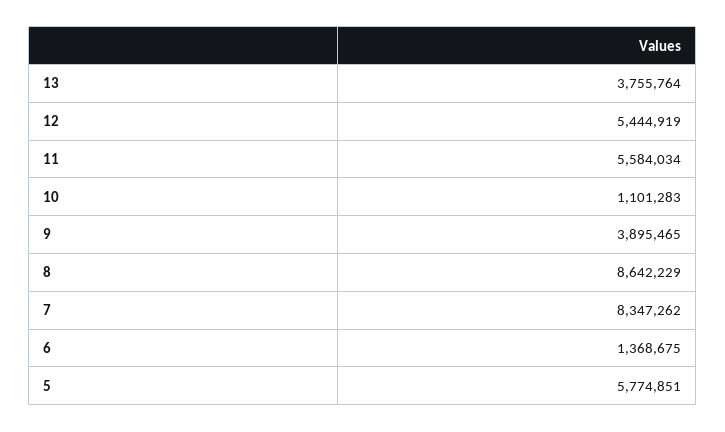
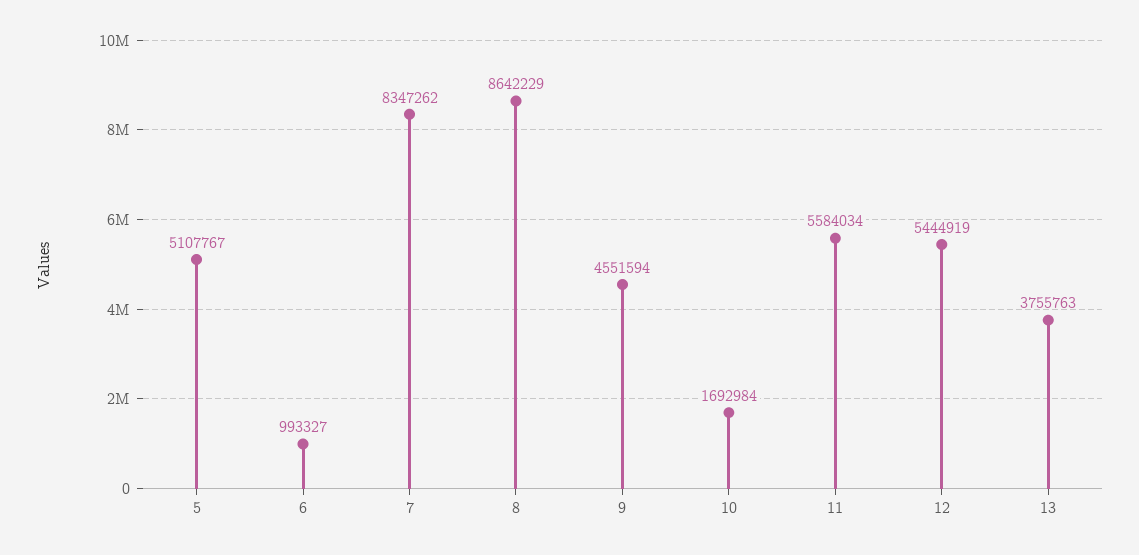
13: 3755764 -> 3755763
10: 1101283 -> 1692984
9: 3895465 -> 4551594
6: 1368675 -> 993327
5: 5774851 -> 5107767

